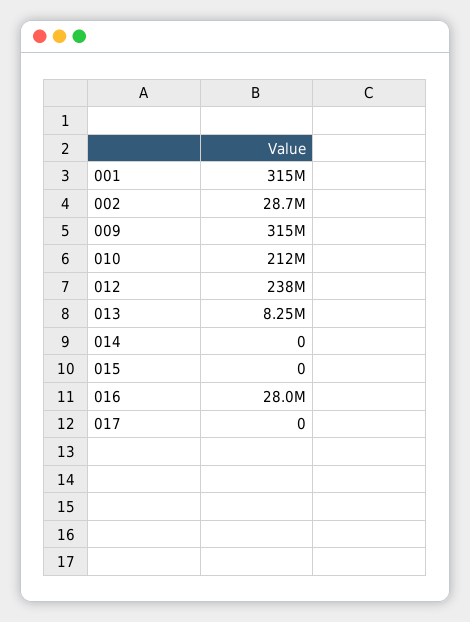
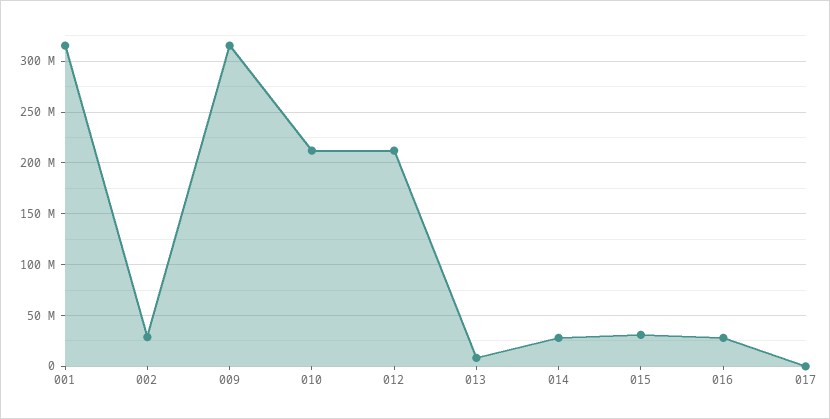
012: 238000000 -> 210000000
014: 0 -> 30000000
015: 0 -> 30000000

